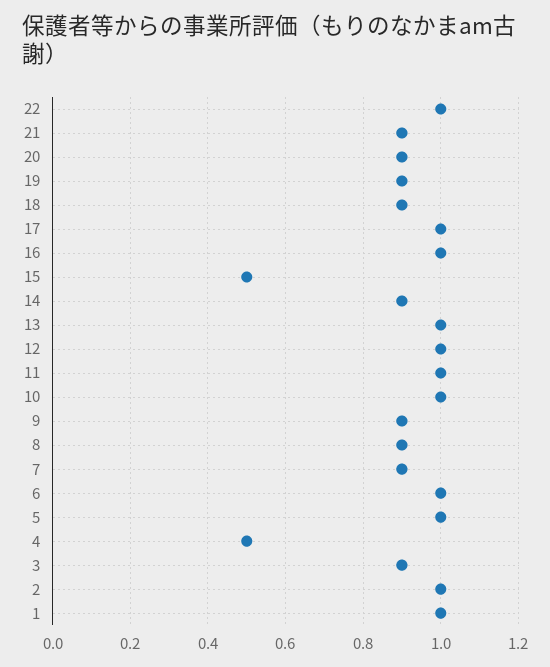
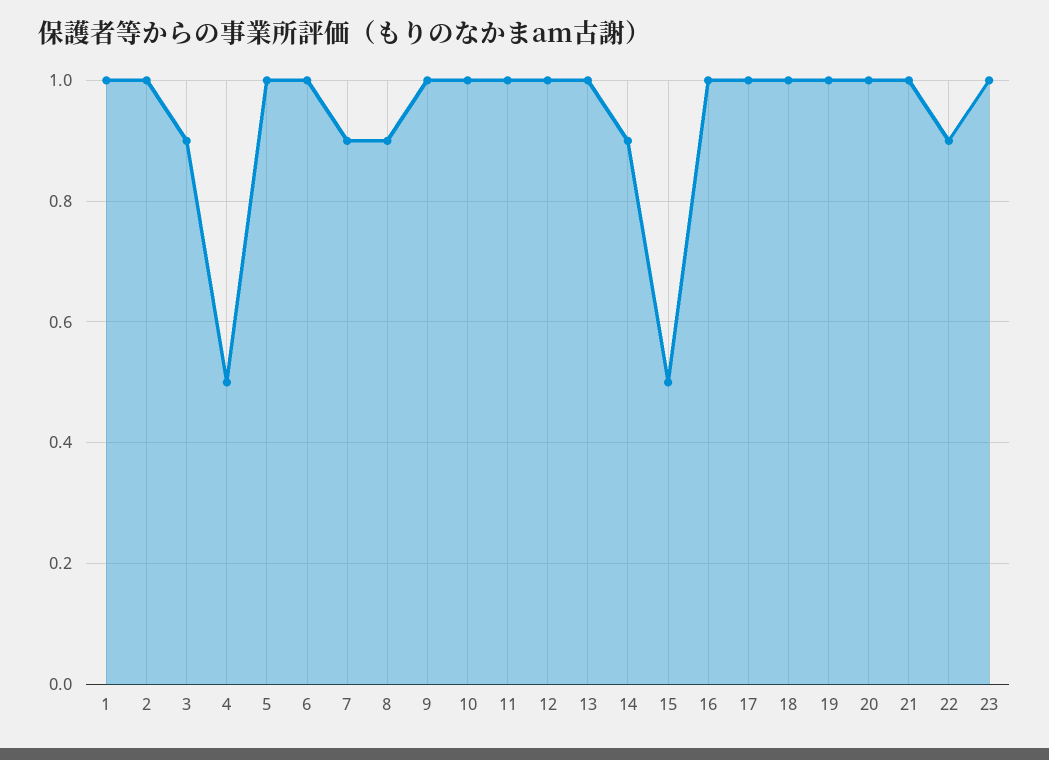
22: 1 -> 0.9
21: 0.9 -> 1
20: 0.9 -> 1
19: 0.9 -> 1
18: 0.9 -> 1
9: 0.9 -> 1
23: none -> 1

